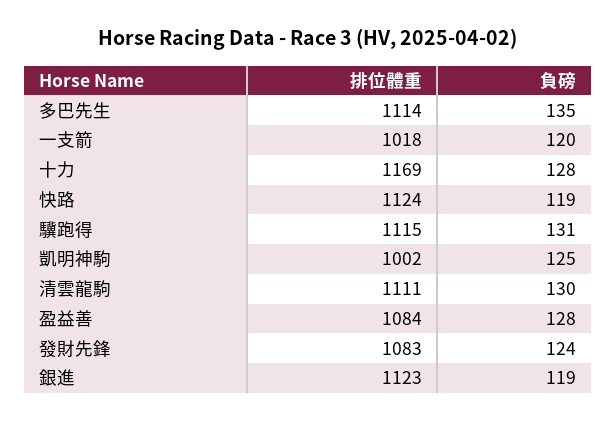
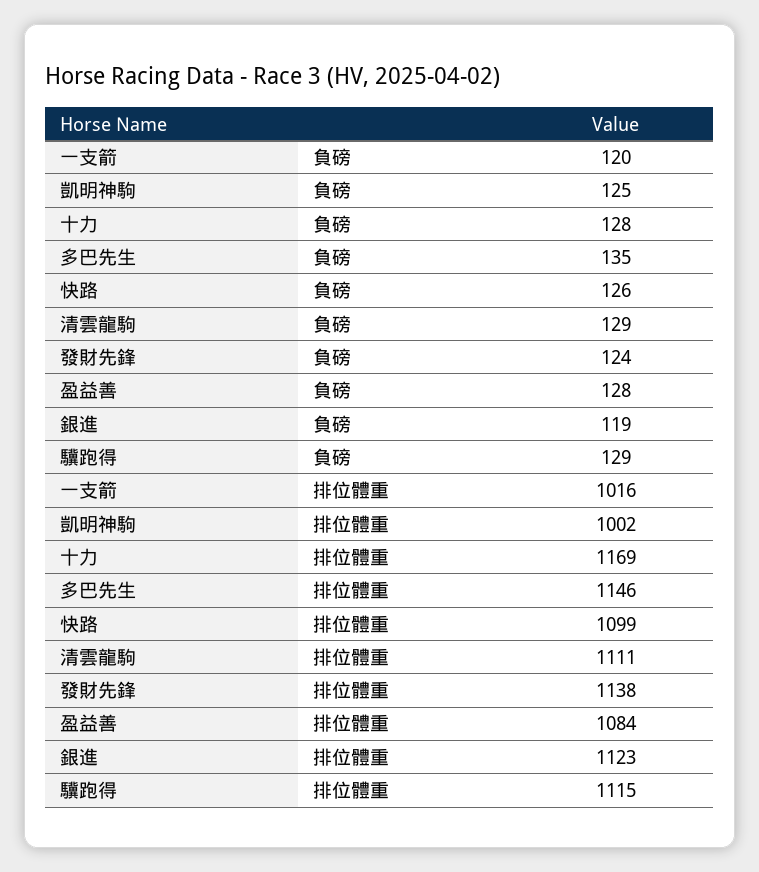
排位體重, 多巴先生: 1114 -> 1146
排位體重, 一支箭: 1018 -> 1016
排位體重, 快路: 1124 -> 1099
負磅, 快路: 119 -> 126
負磅, 驥跑得: 131 -> 129
負磅, 清雲龍駒: 130 -> 129
排位體重, 發財先鋒: 1083 -> 1138

